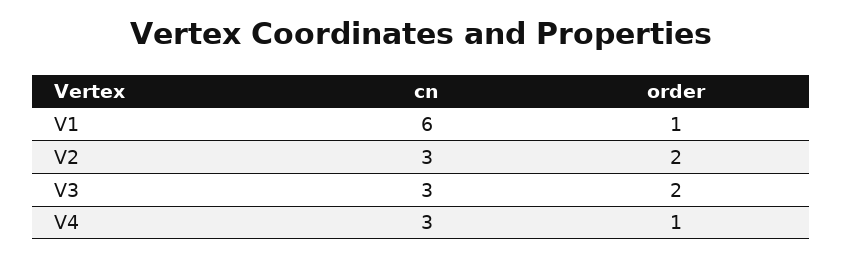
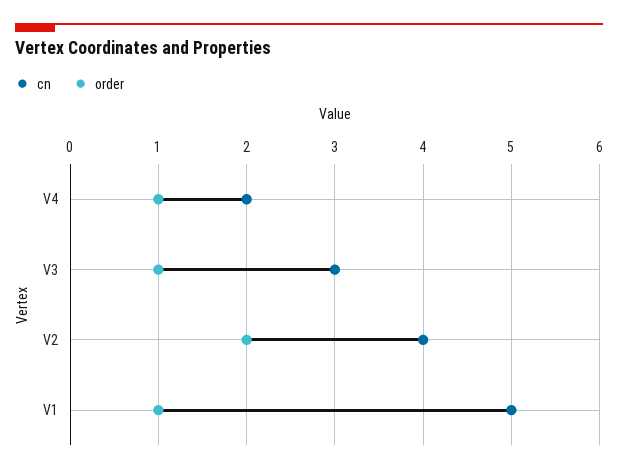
cn, V1: 6 -> 5
cn, V2: 3 -> 4
order, V3: 2 -> 1
cn, V4: 3 -> 2

